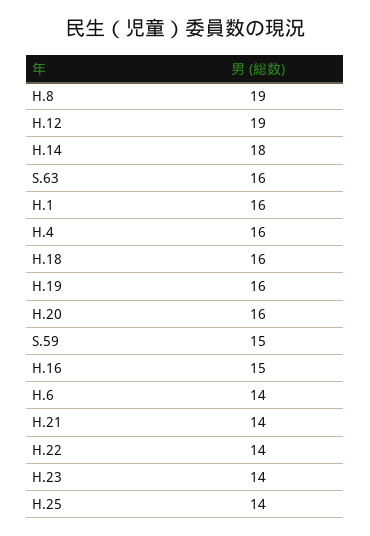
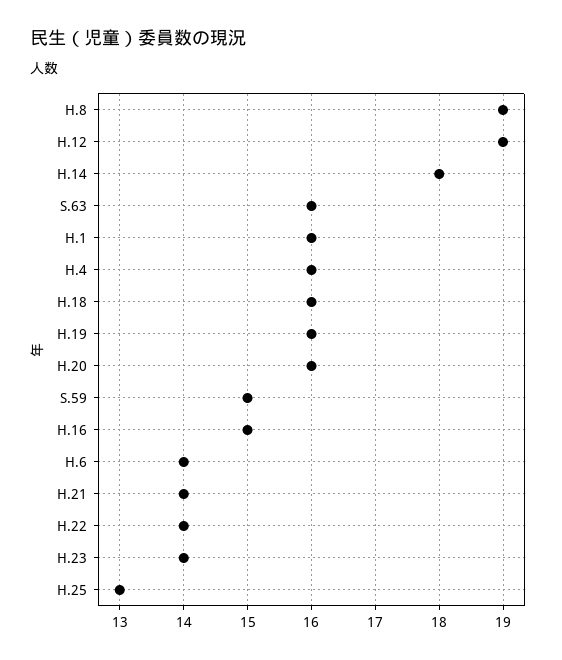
H.25: 14 -> 13

